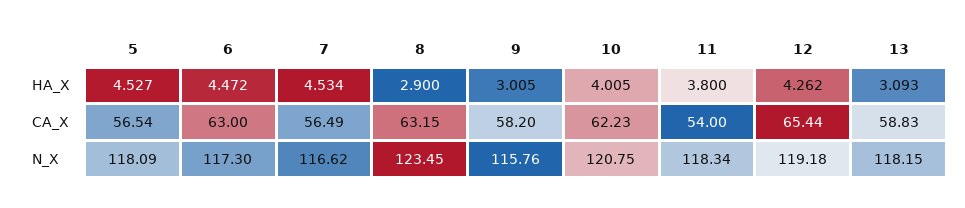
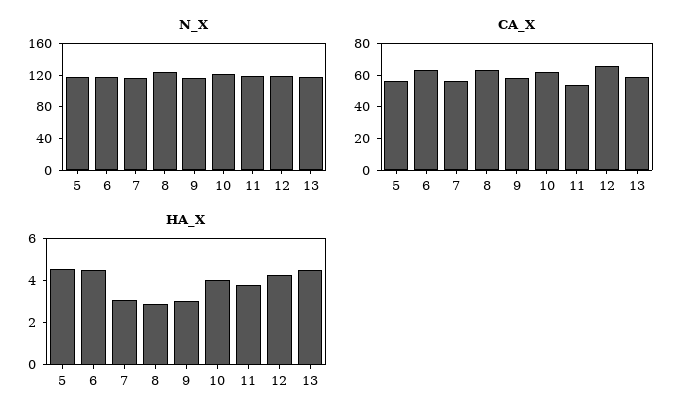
HA_X, 7: 4.534 -> 3
HA_X, 13: 3.093 -> 4.5

